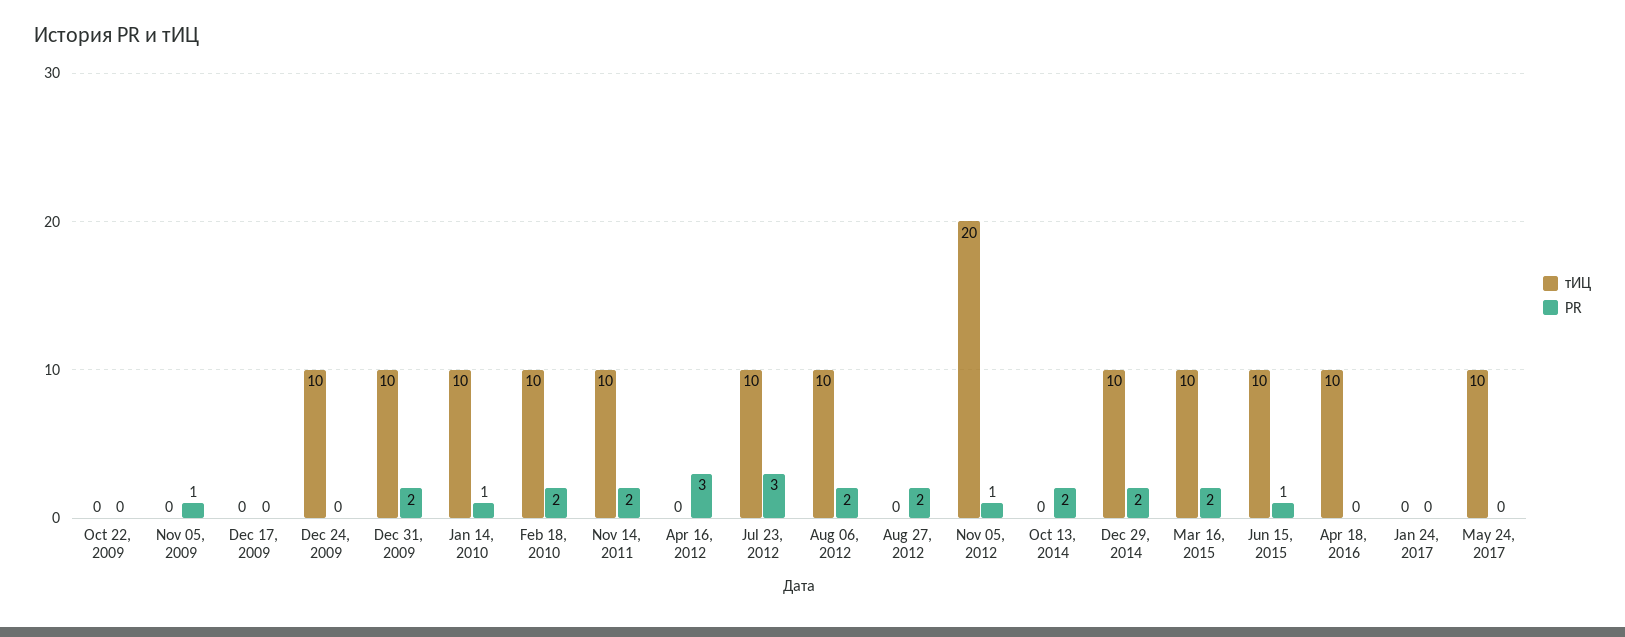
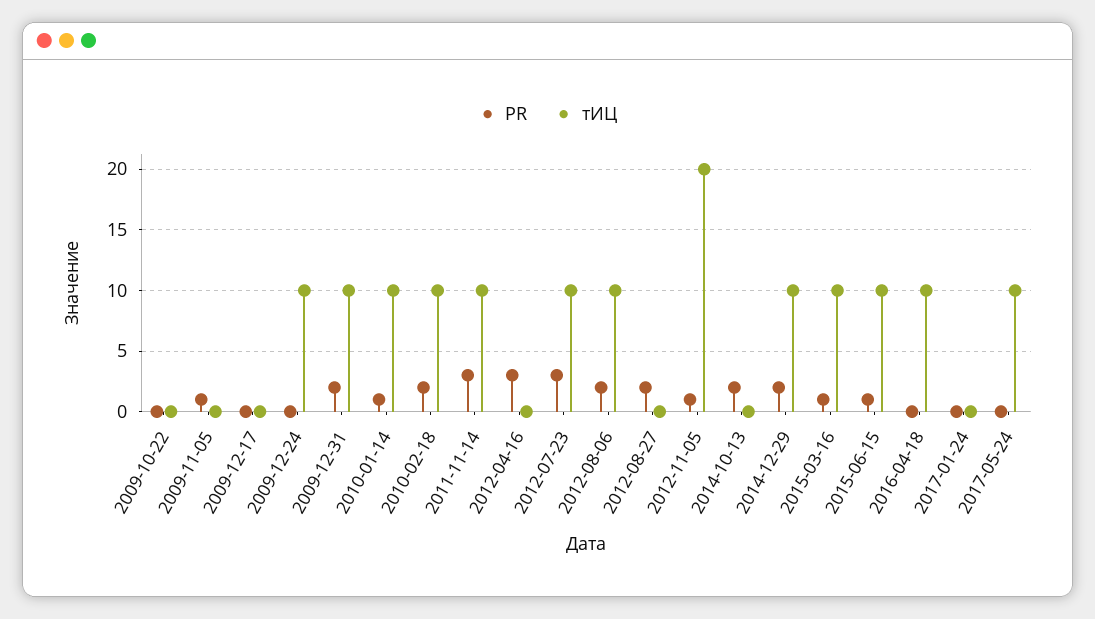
PR, Nov 14, 2011: 2 -> 3
PR, Mar 16, 2015: 2 -> 1

